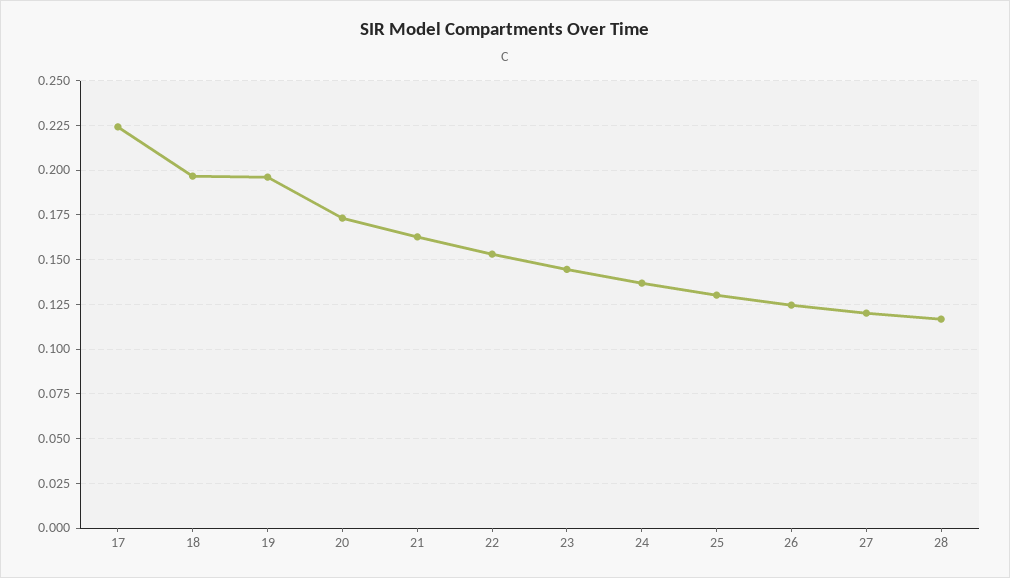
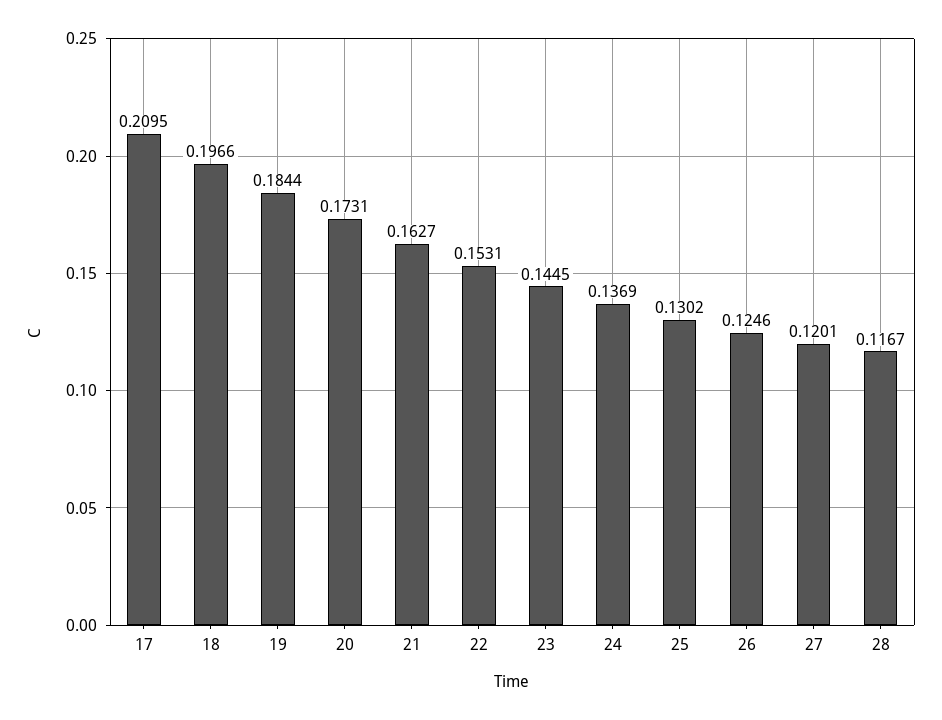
17: 0.225 -> 0.2095
19: 0.195 -> 0.1844

